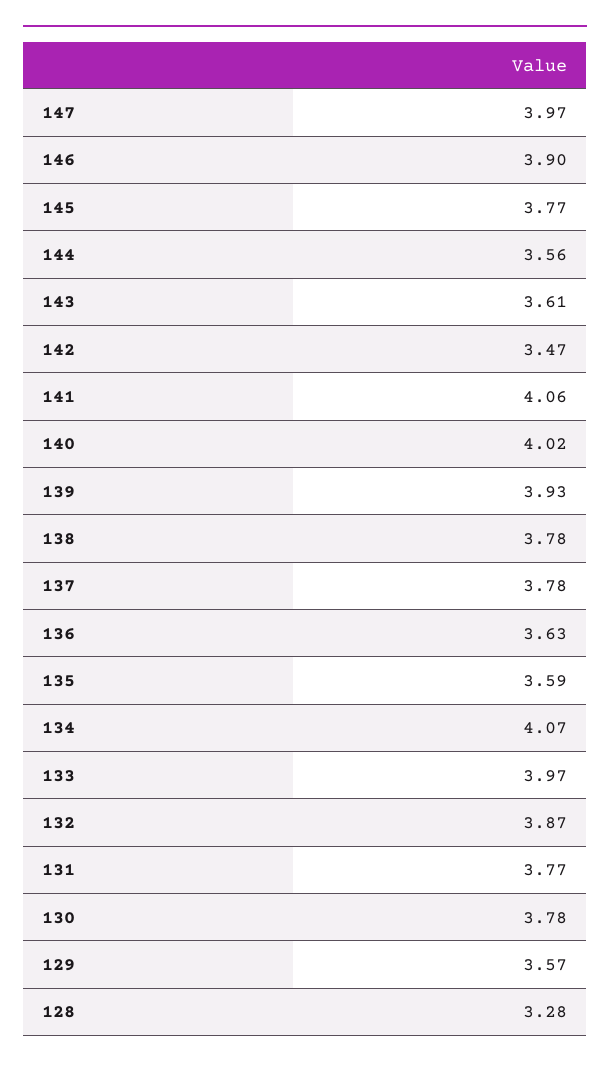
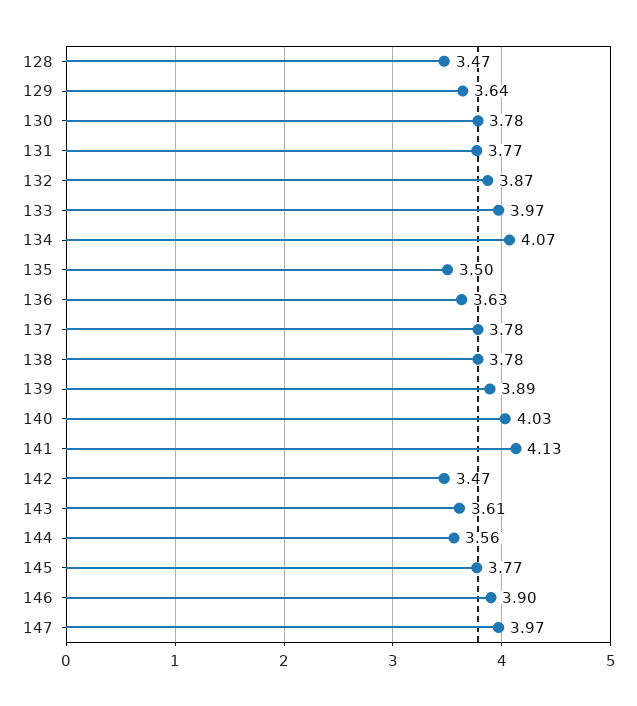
141: 4.06 -> 4.13
140: 4.02 -> 4.03
139: 3.93 -> 3.89
135: 3.59 -> 3.5
129: 3.57 -> 3.64
128: 3.28 -> 3.47

